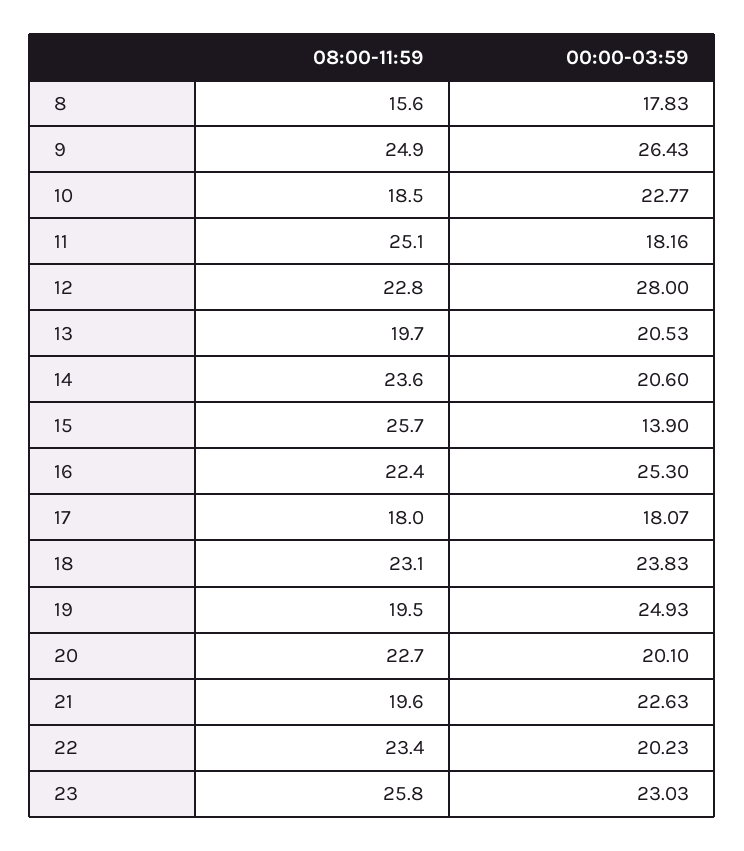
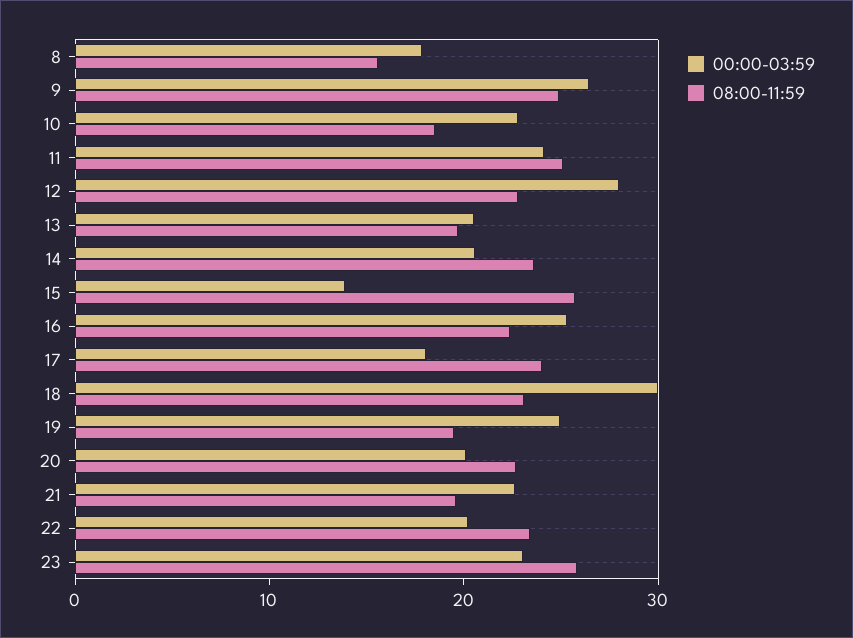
00:00-03:59, 11: 18.16 -> 24
08:00-11:59, 17: 18 -> 24
00:00-03:59, 18: 23.83 -> 30

